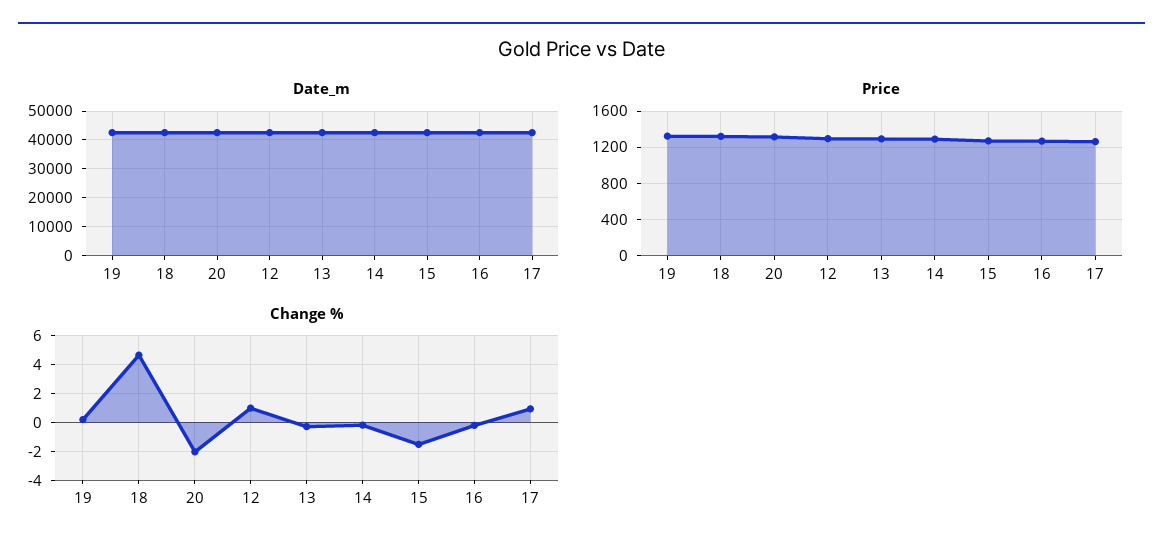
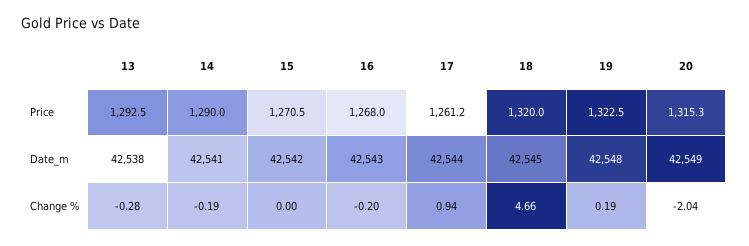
Date_m, 12: 42500 -> none
Price, 12: 1300 -> none
Change %, 12: 1 -> none
Change %, 15: -1.5 -> 0

